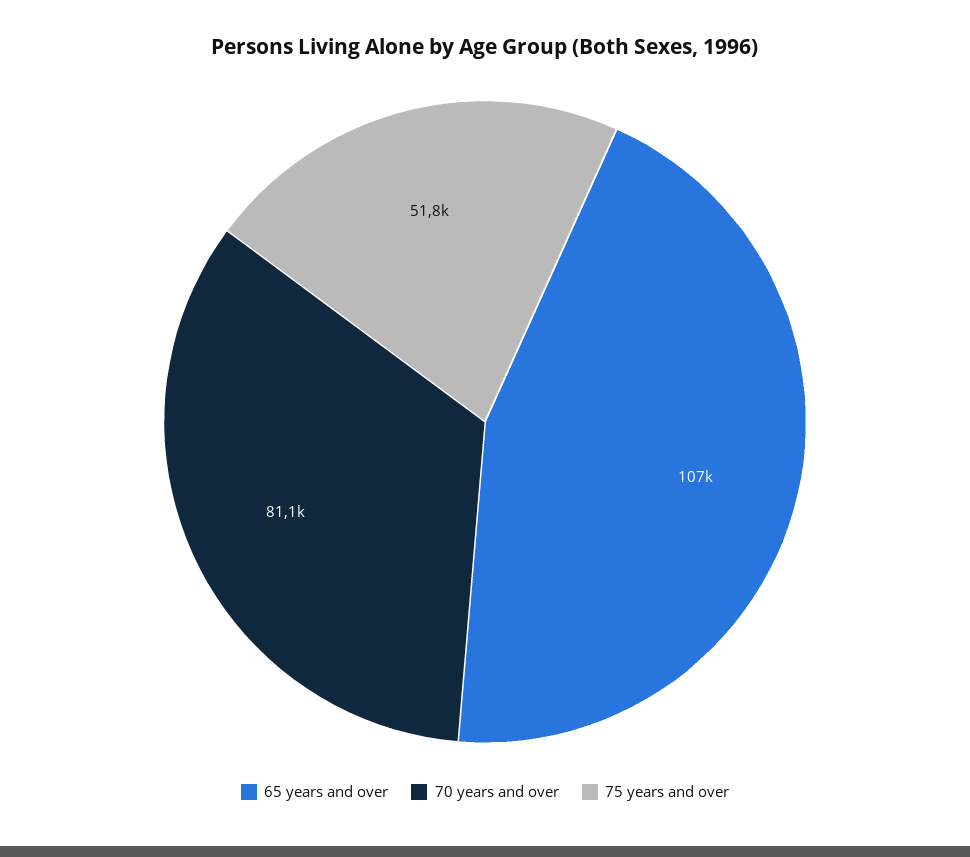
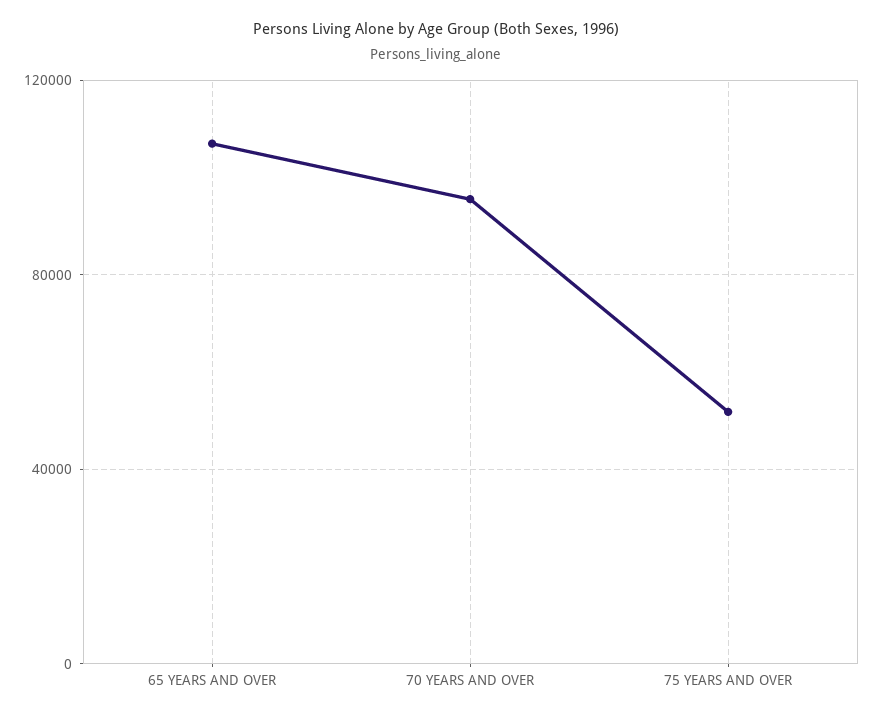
70 years and over: 81100 -> 95000

